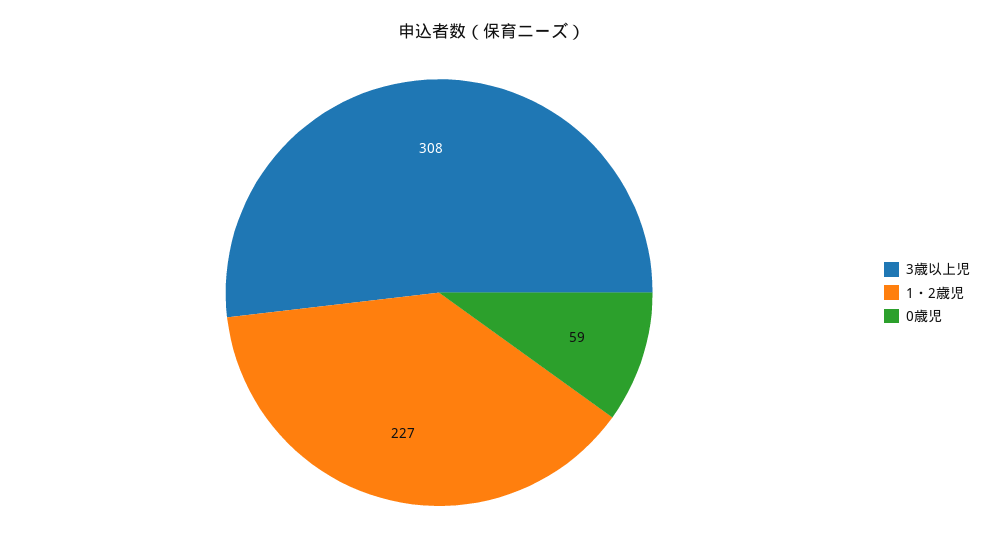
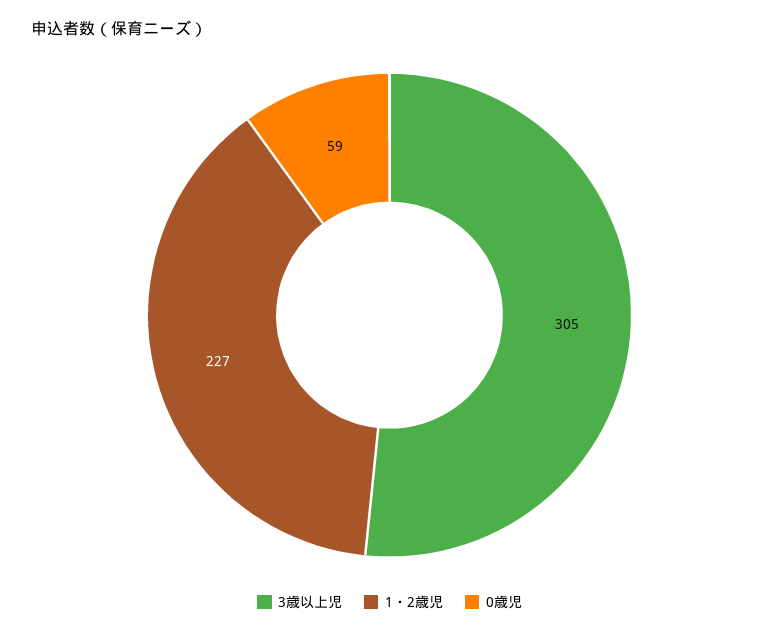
3歳以上児: 308 -> 305

